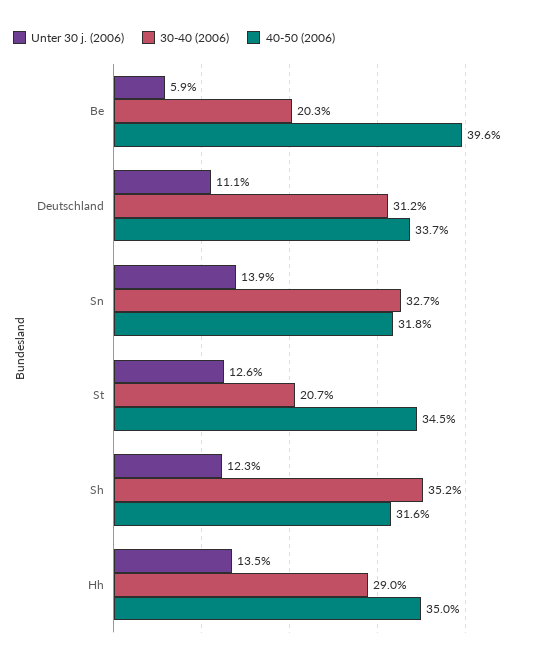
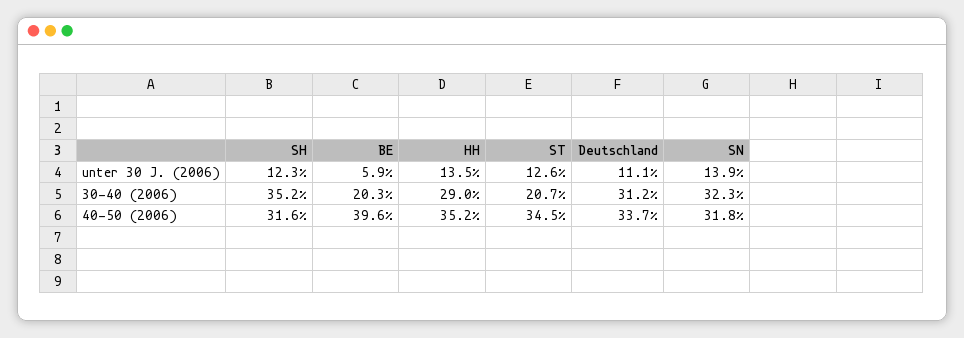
30-40 (2006), Sn: 32.7 -> 32.3
40-50 (2006), Hh: 35 -> 35.2

